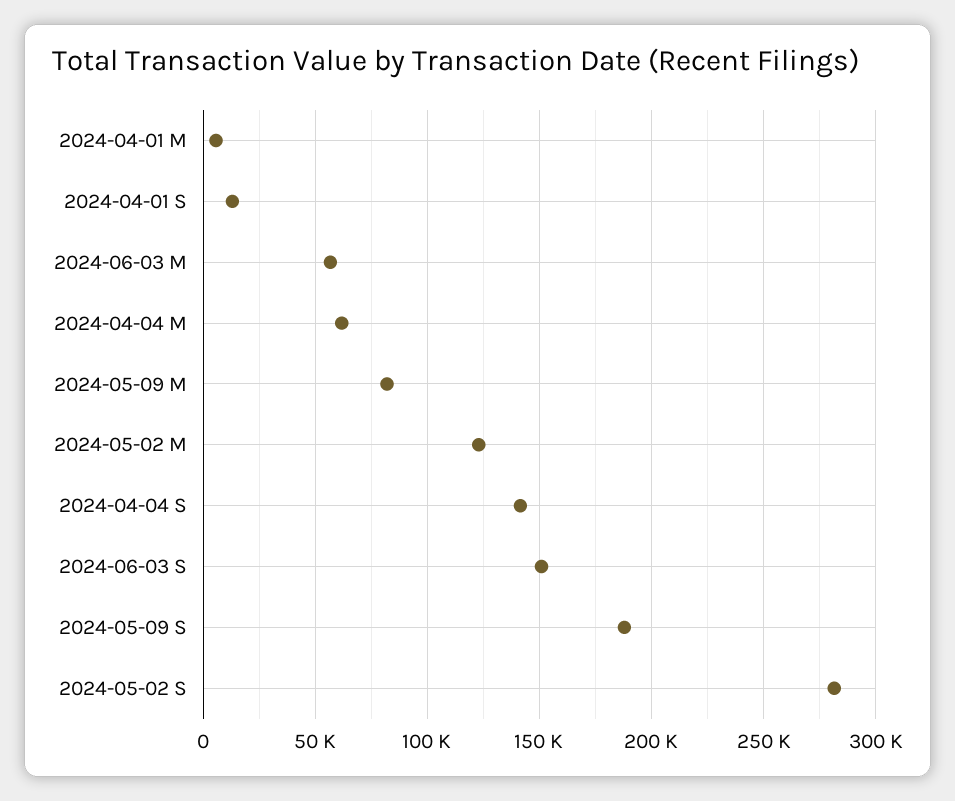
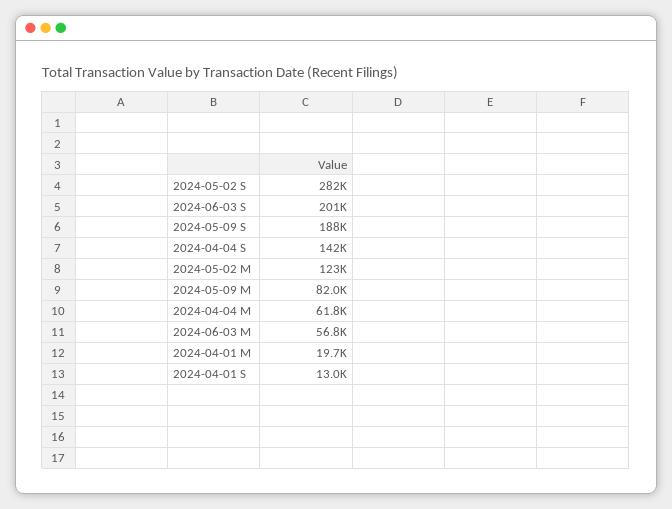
2024-04-01 M: 5000 -> 19700
2024-06-03 S: 150000 -> 201000

